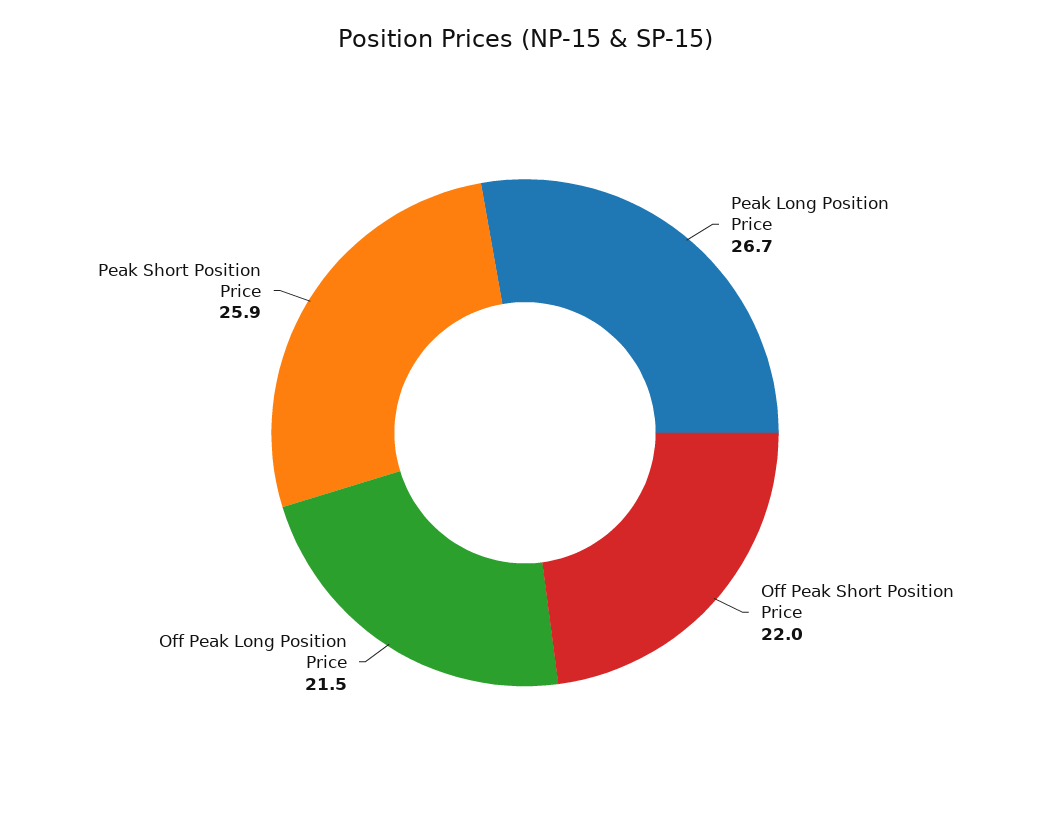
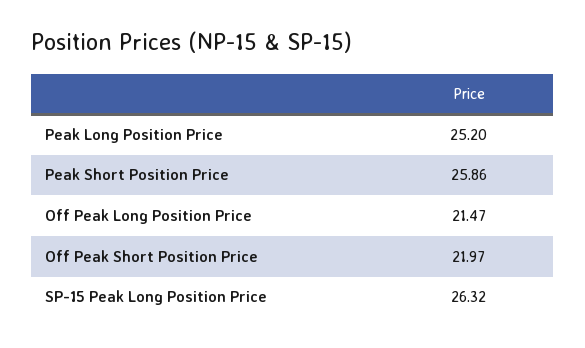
Peak Long Position Price: 26.7 -> 25.2
SP-15 Peak Long Position Price: none -> 26.32

